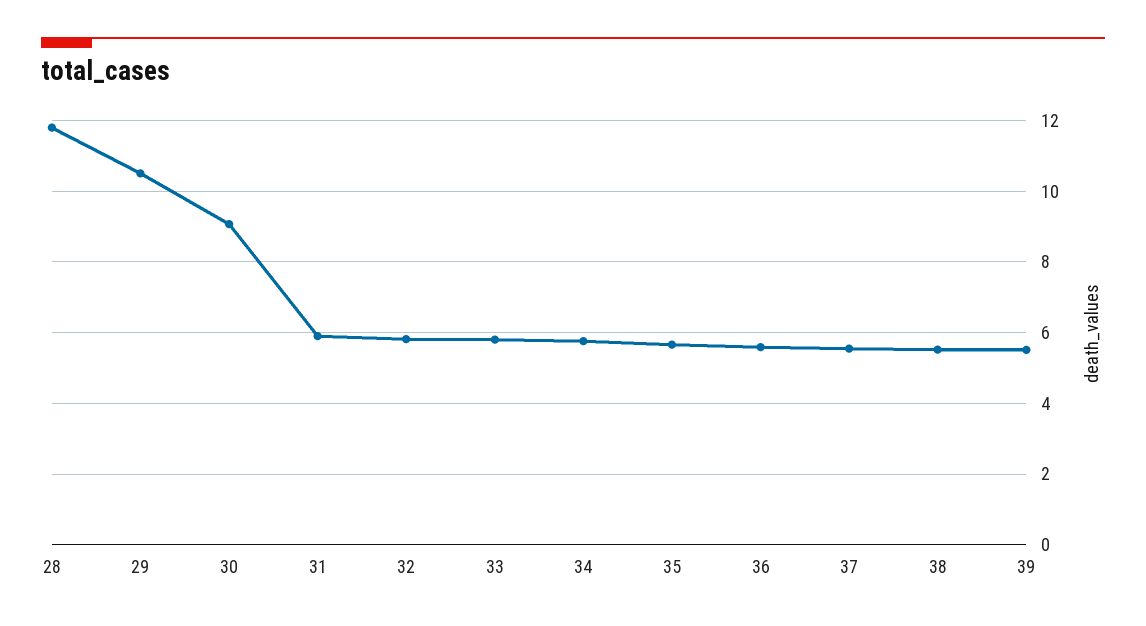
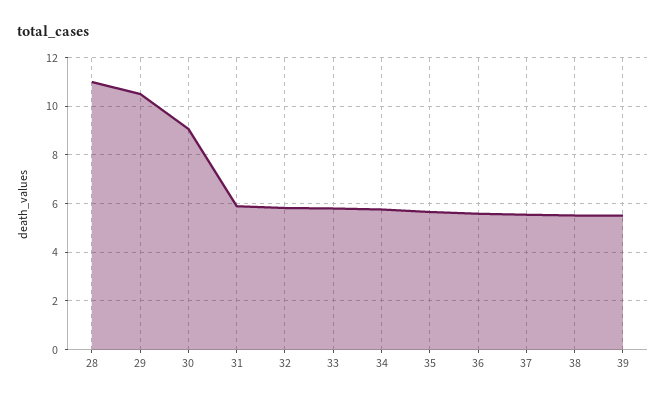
28: 11.8 -> 11

